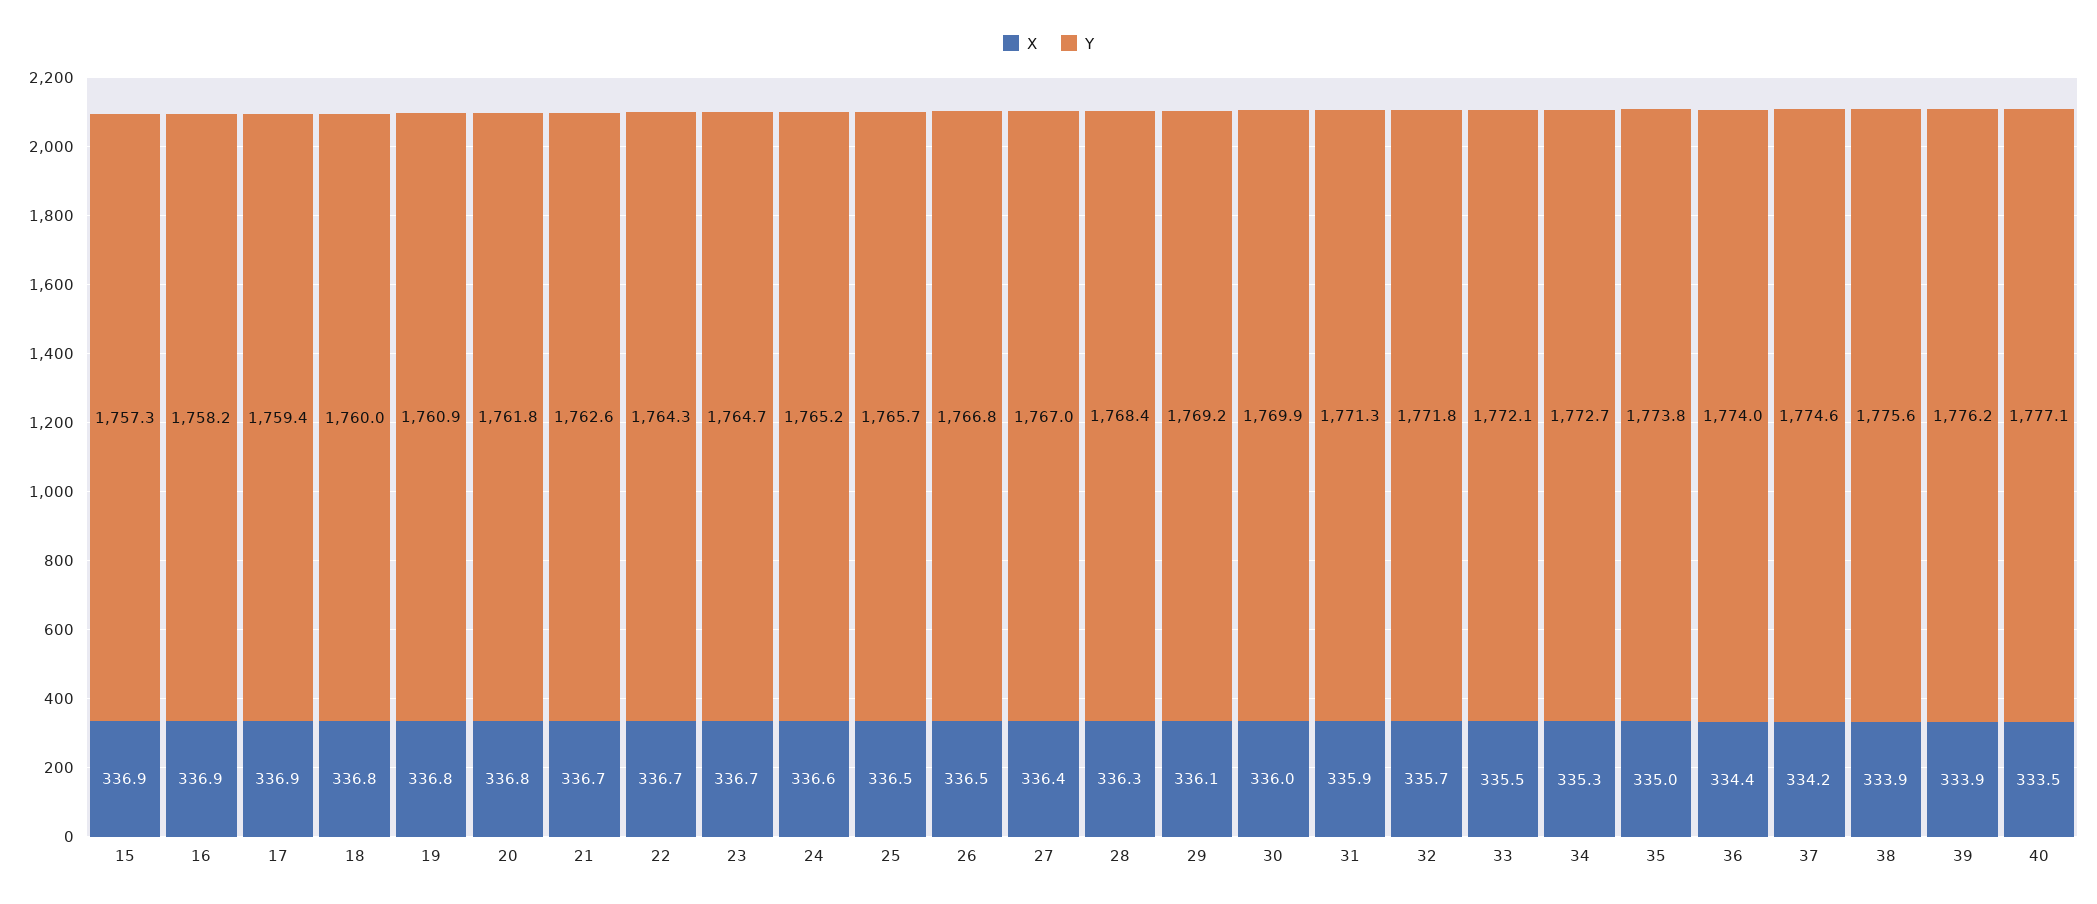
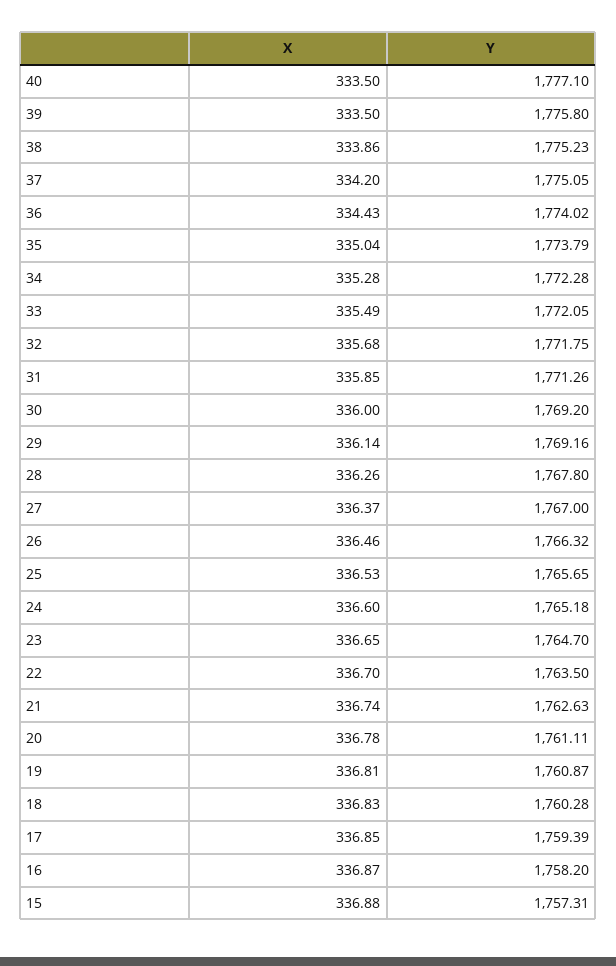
Y, 18: 1760 -> 1760.28
Y, 20: 1761.8 -> 1761.11
Y, 22: 1764.3 -> 1763.5
Y, 26: 1766.8 -> 1766.32
Y, 28: 1768.4 -> 1767.8
Y, 30: 1769.9 -> 1769.2
Y, 34: 1772.7 -> 1772.28
Y, 37: 1774.6 -> 1775.05
Y, 38: 1775.6 -> 1775.23
X, 39: 333.9 -> 333.5
Y, 39: 1776.2 -> 1775.8

